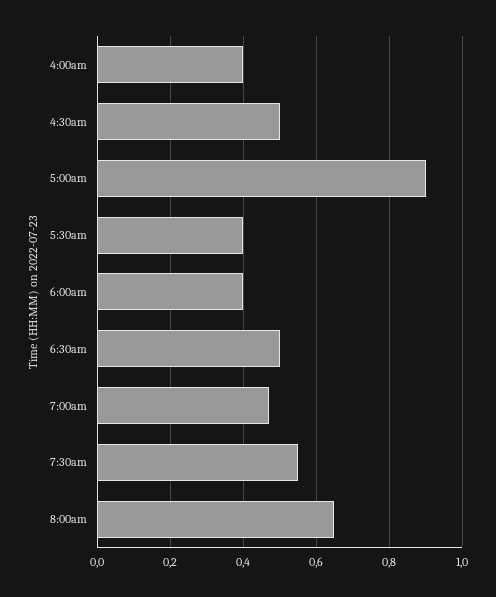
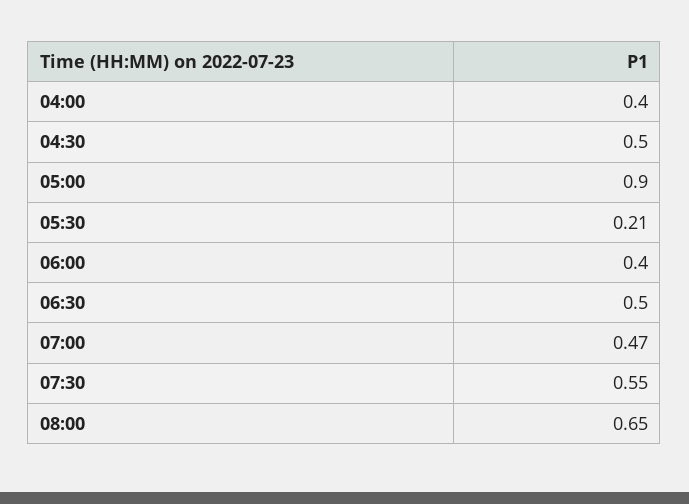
5:30am: 0.4 -> 0.21

